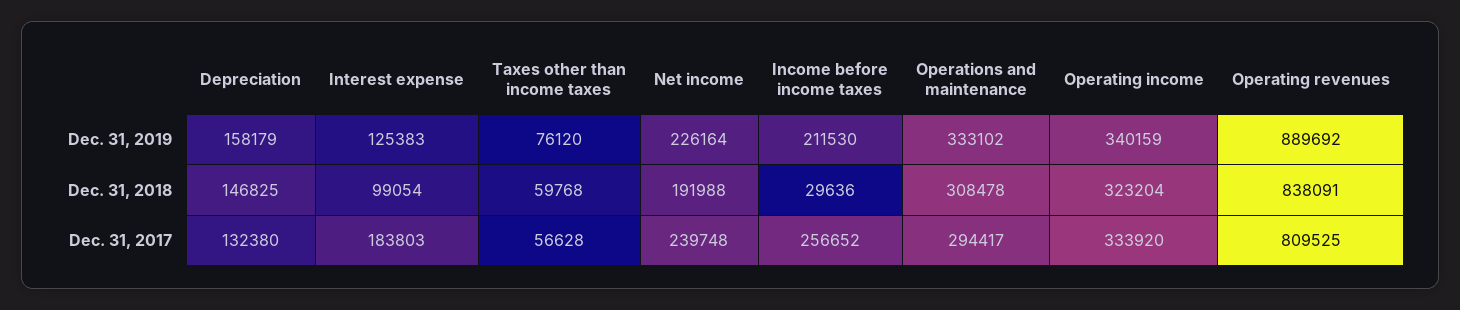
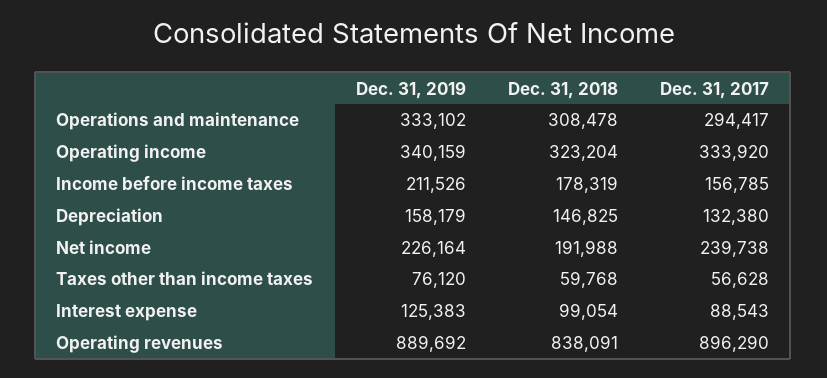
Income before income taxes, Dec. 31, 2019: 211530 -> 211526
Income before income taxes, Dec. 31, 2018: 29636 -> 178319
Interest expense, Dec. 31, 2017: 183803 -> 88543
Net income, Dec. 31, 2017: 239748 -> 239738
Income before income taxes, Dec. 31, 2017: 256652 -> 156785
Operating revenues, Dec. 31, 2017: 809525 -> 896290

